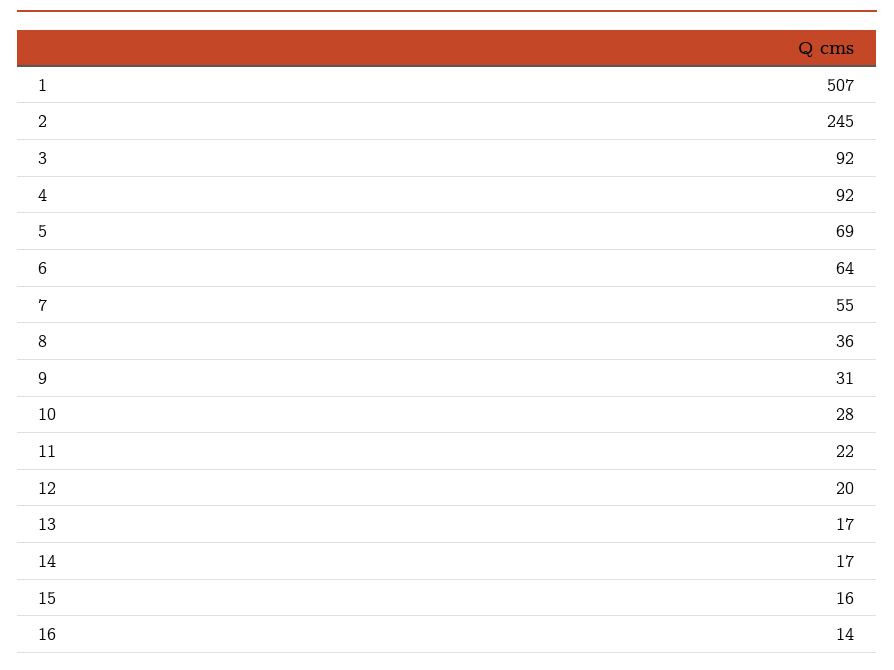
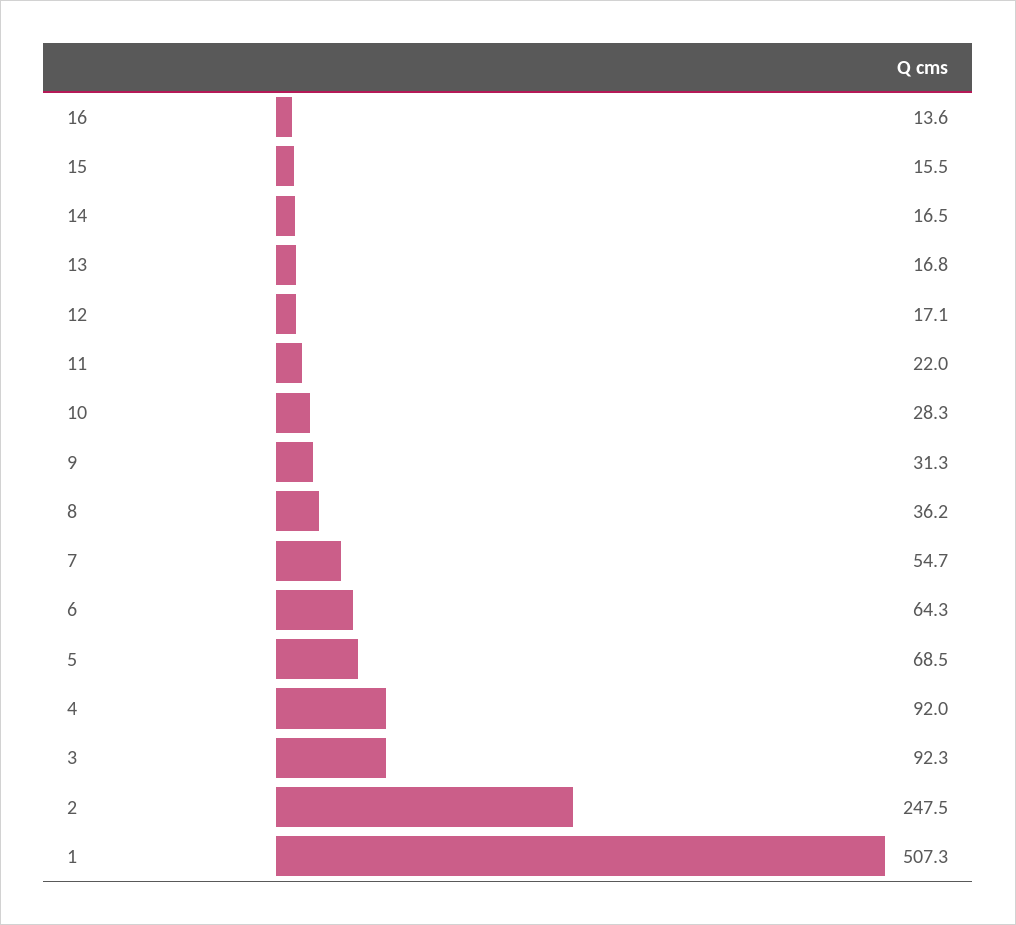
2: 245 -> 247.5
12: 20 -> 17.1

